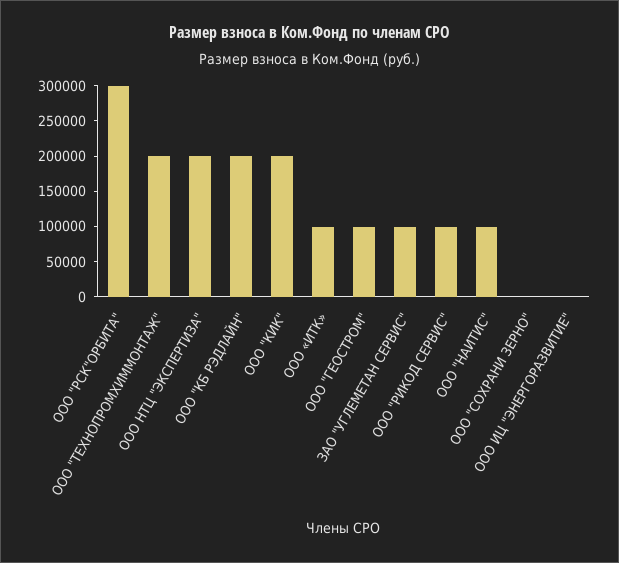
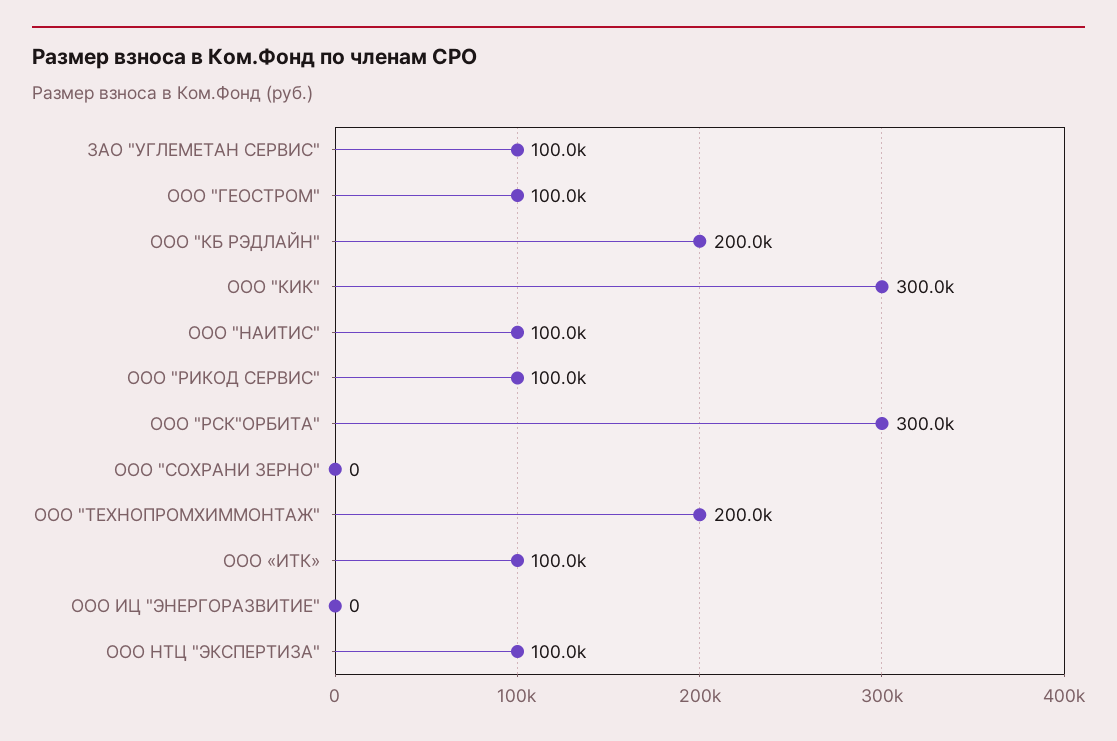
ООО НТЦ "ЭКСПЕРТИЗА": 200000 -> 100000
ООО "КИК": 200000 -> 300000

